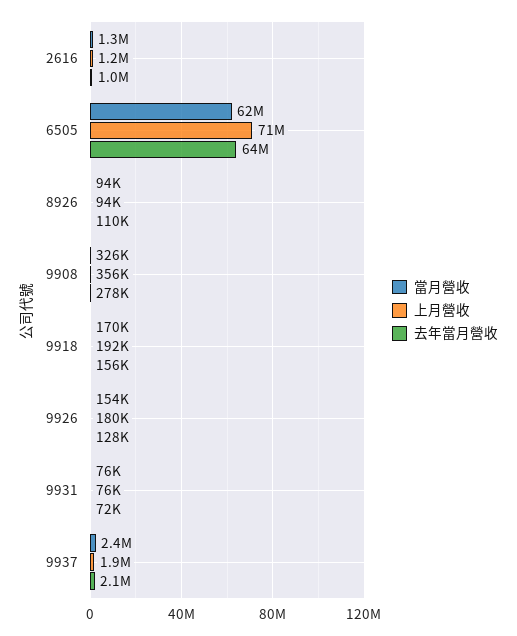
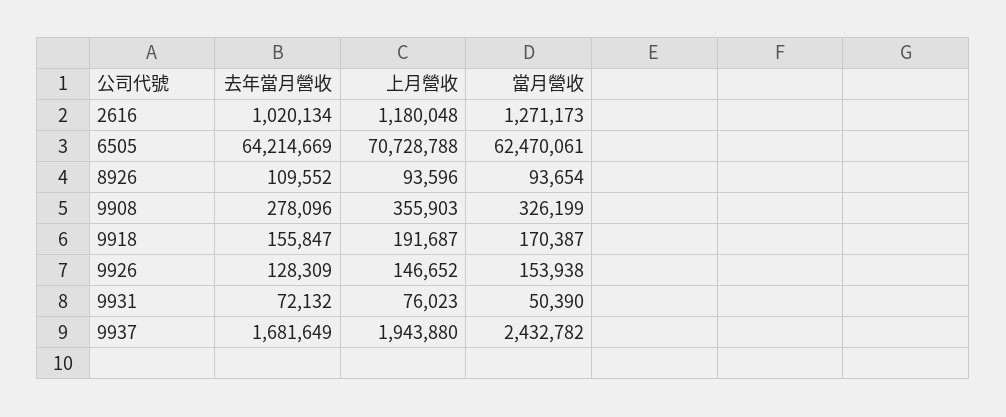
上月營收, 9926: 180000 -> 146652
當月營收, 9931: 76000 -> 50390
去年當月營收, 9937: 2100000 -> 1681649

